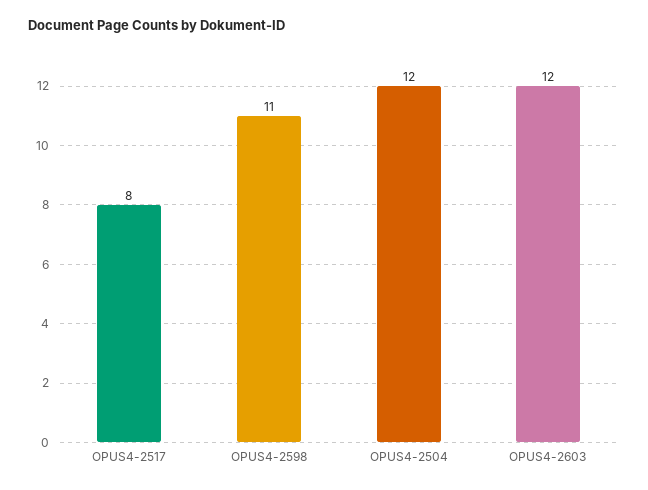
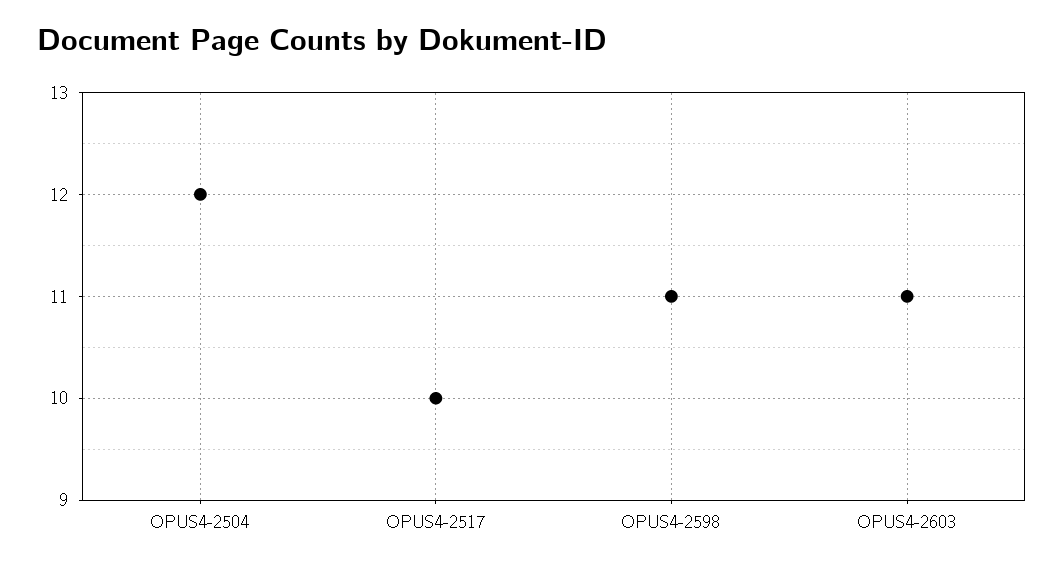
OPUS4-2517: 8 -> 10
OPUS4-2603: 12 -> 11

